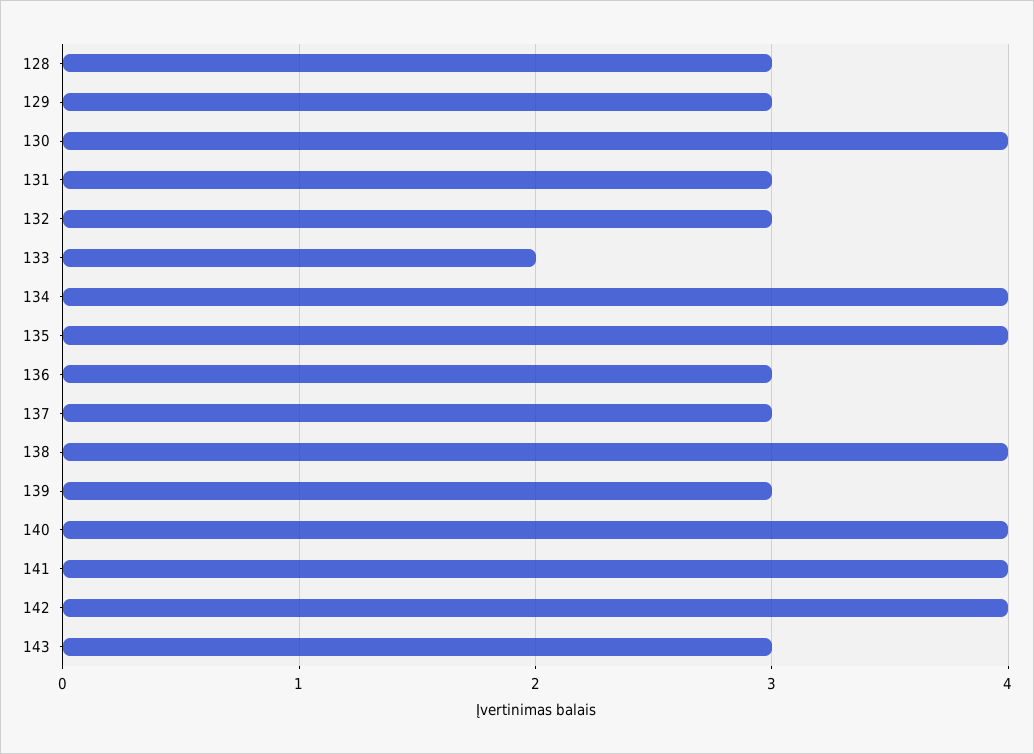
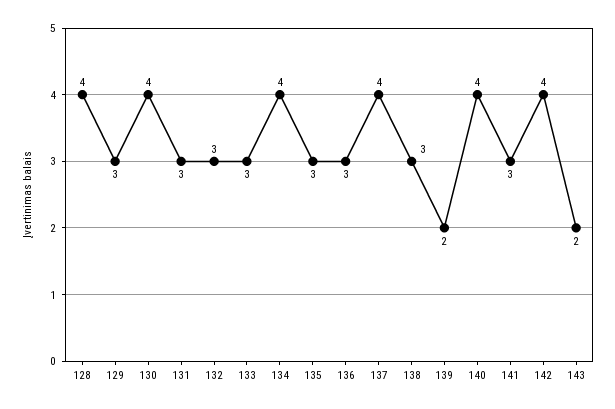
128: 3 -> 4
133: 2 -> 3
135: 4 -> 3
137: 3 -> 4
138: 4 -> 3
139: 3 -> 2
141: 4 -> 3
143: 3 -> 2

